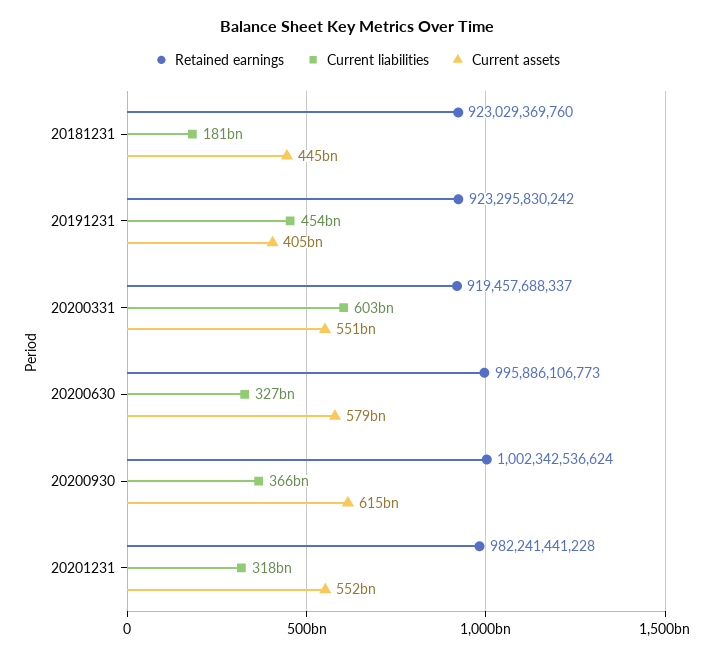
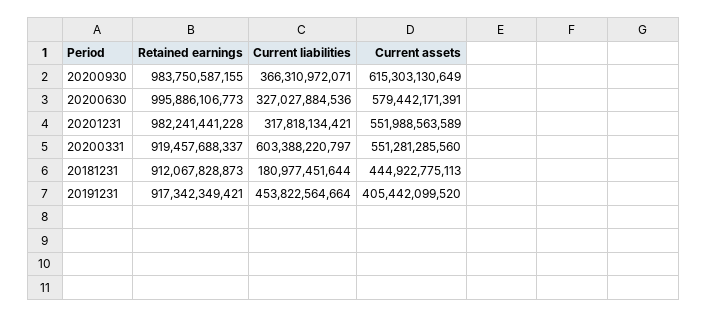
Retained earnings, 20181231: 923029369760 -> 912067828873
Retained earnings, 20191231: 923295830242 -> 917342349421
Retained earnings, 20200930: 1002342536624 -> 983750587155

